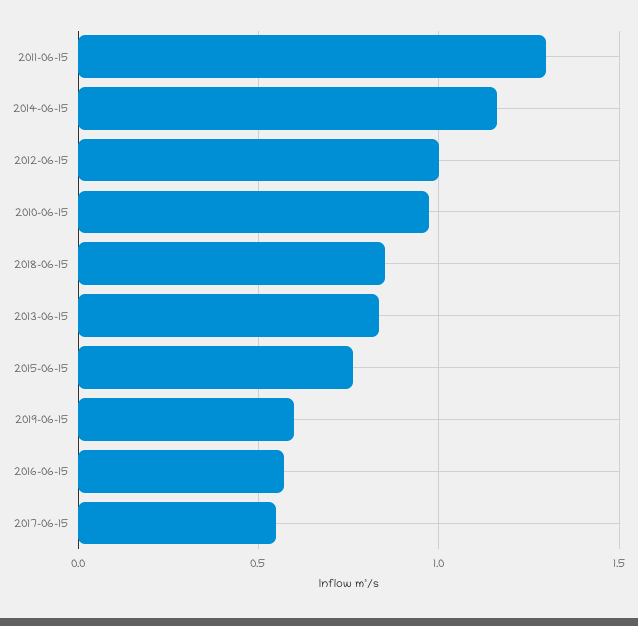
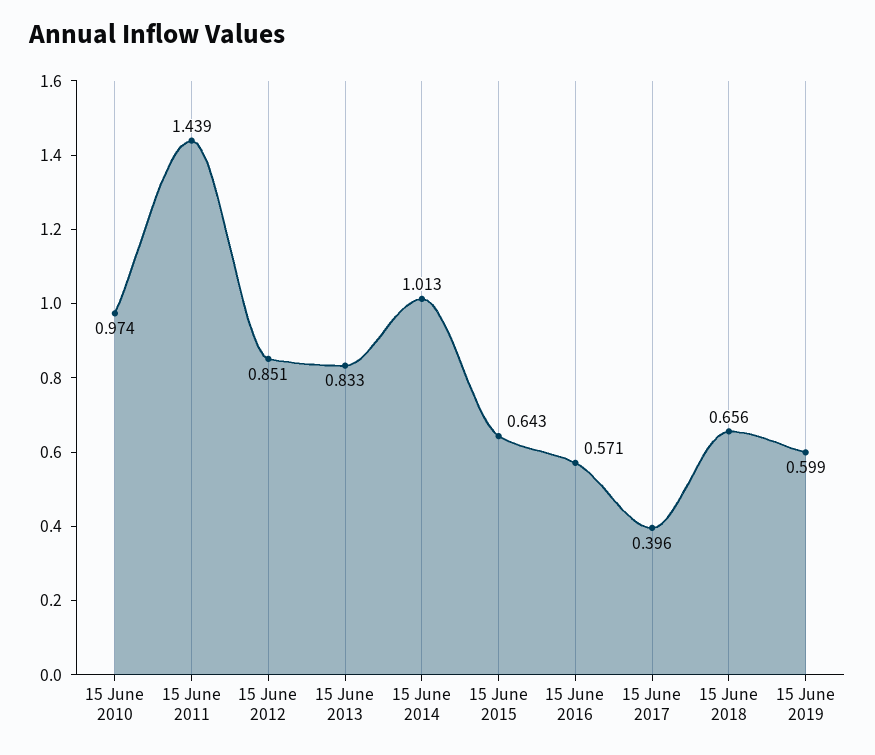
2011-06-15: 1.3 -> 1.439
2014-06-15: 1.15 -> 1.013
2012-06-15: 1 -> 0.851
2018-06-15: 0.85 -> 0.656
2015-06-15: 0.75 -> 0.643
2017-06-15: 0.55 -> 0.396

